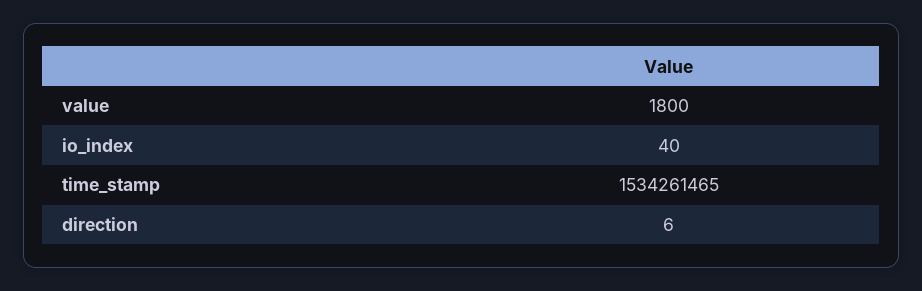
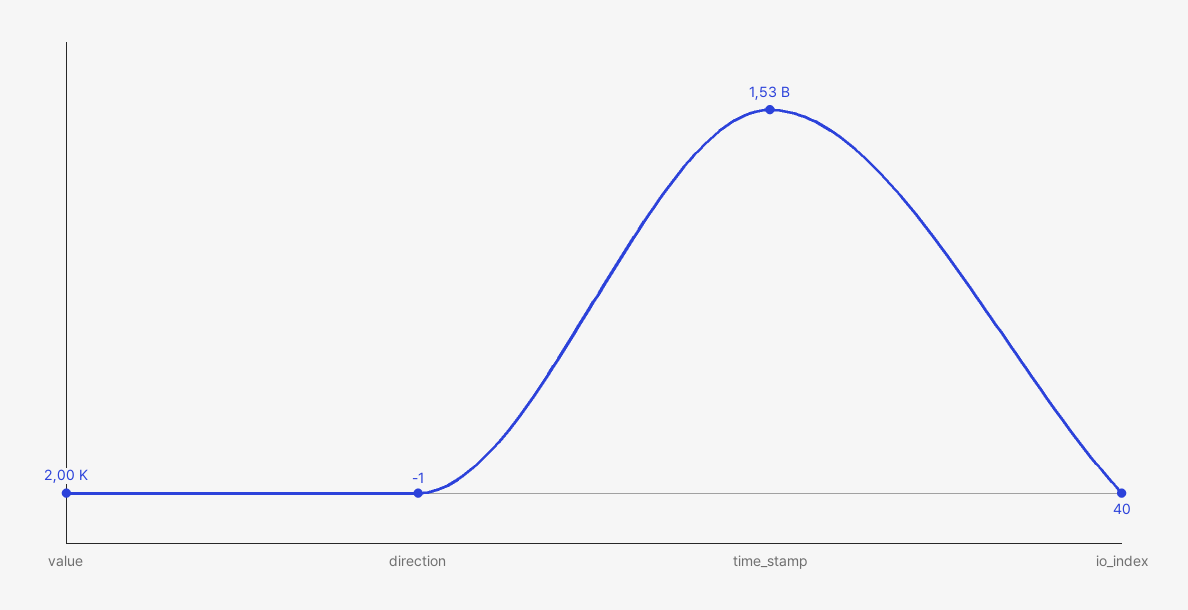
value: 1800 -> 2000
direction: 6 -> -1

